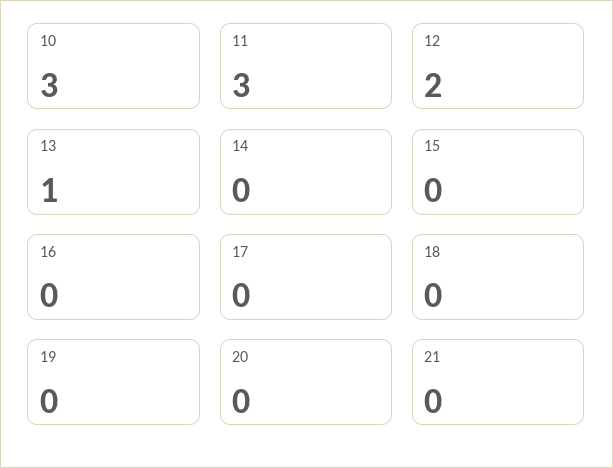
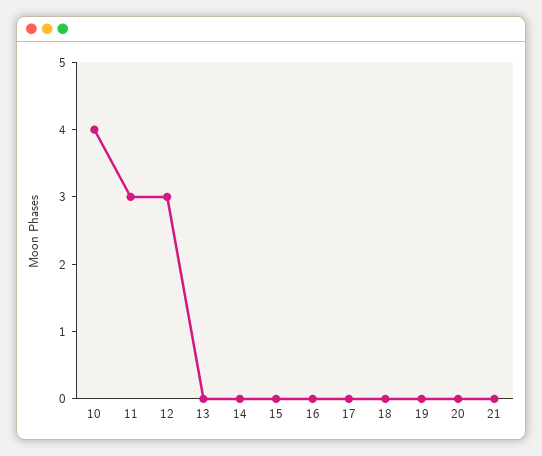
10: 3 -> 4
12: 2 -> 3
13: 1 -> 0

